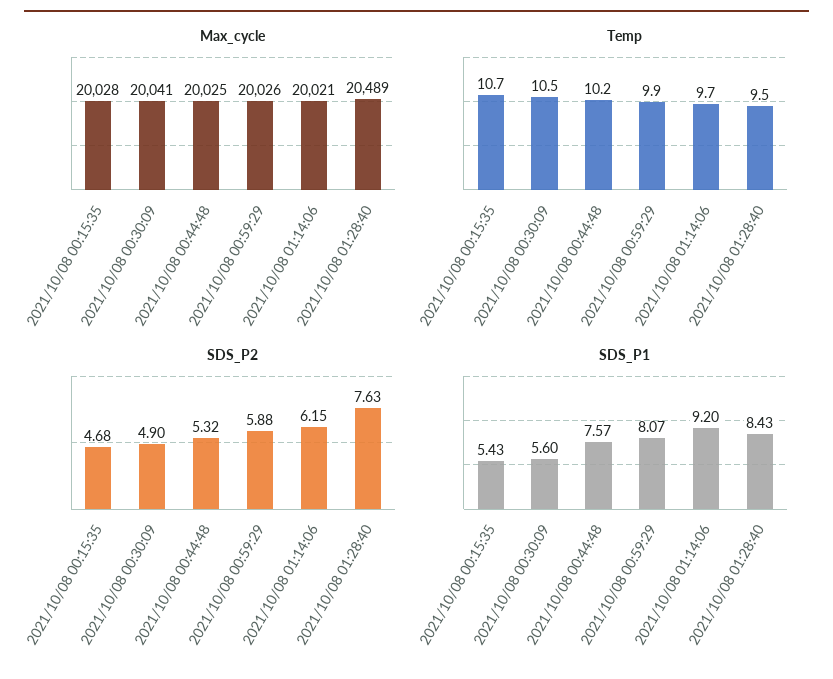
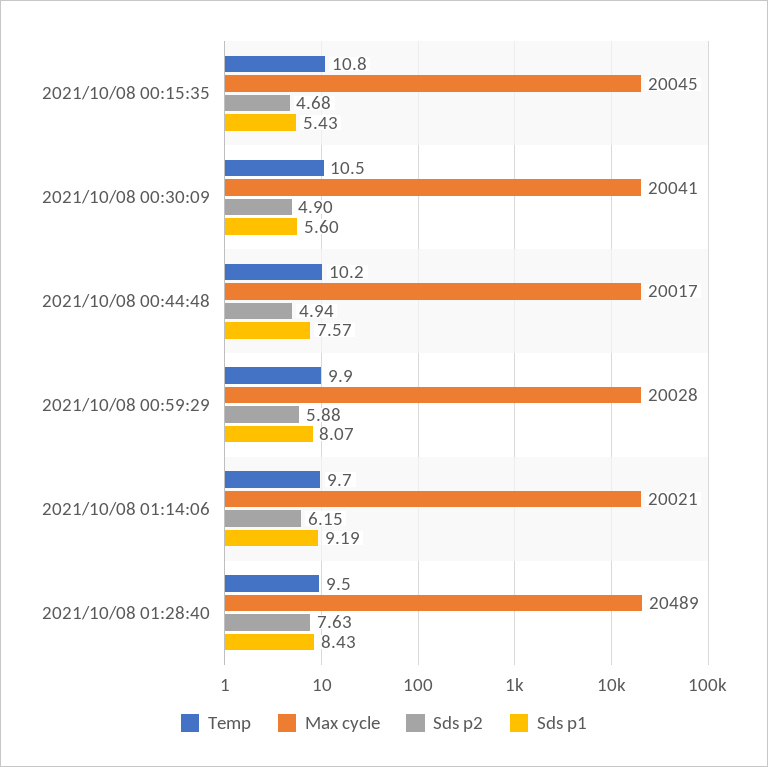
Max_cycle, 2021/10/08 00:15:35: 20028 -> 20045
Max_cycle, 2021/10/08 00:44:48: 20025 -> 20017
Max_cycle, 2021/10/08 00:59:29: 20026 -> 20028
Temp, 2021/10/08 00:15:35: 10.7 -> 10.8
SDS_P2, 2021/10/08 00:44:48: 5.32 -> 4.94
SDS_P1, 2021/10/08 01:14:06: 9.2 -> 9.19

